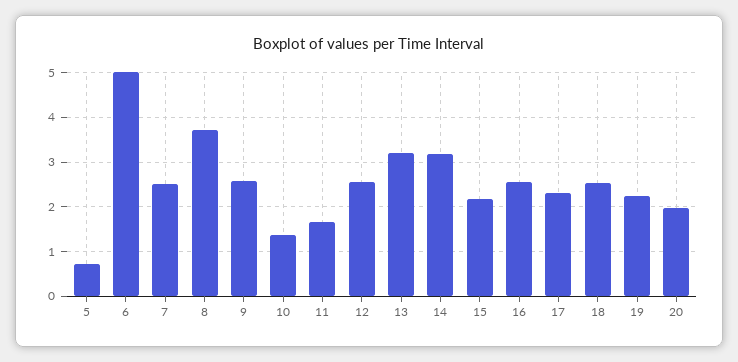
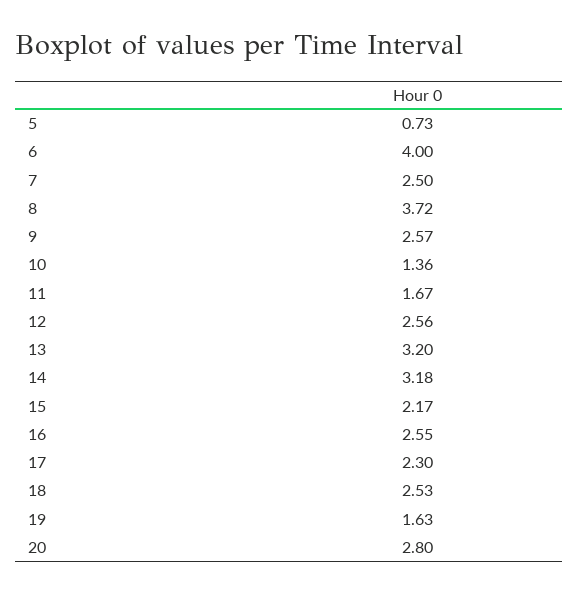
6: 5 -> 4
19: 2.2 -> 1.63
20: 2 -> 2.8

